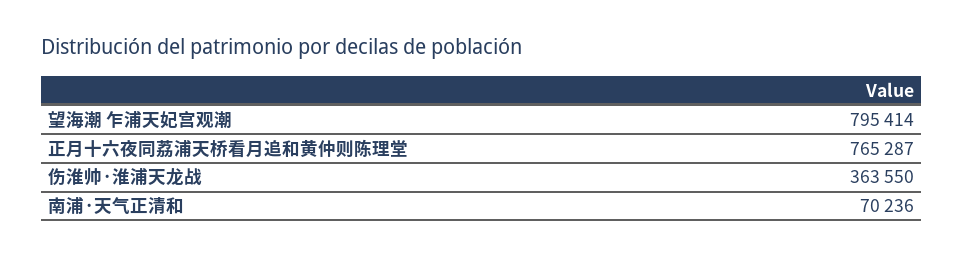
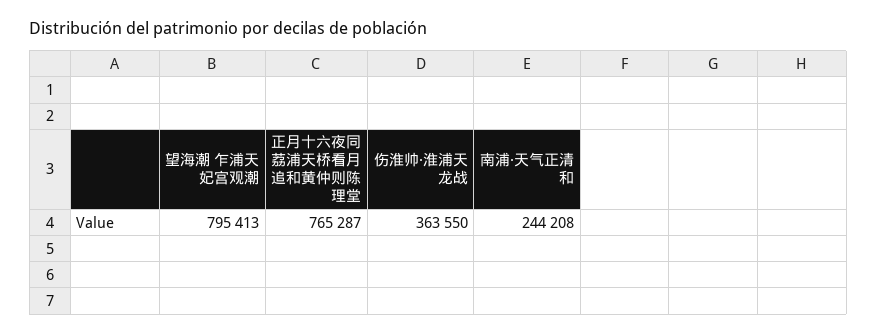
望海潮 乍浦天妃宫观潮: 795414 -> 795413
南浦·天气正清和: 70236 -> 244208

